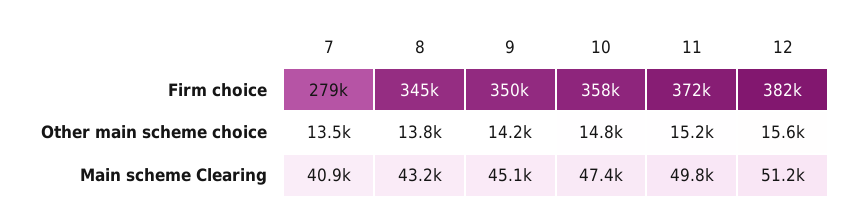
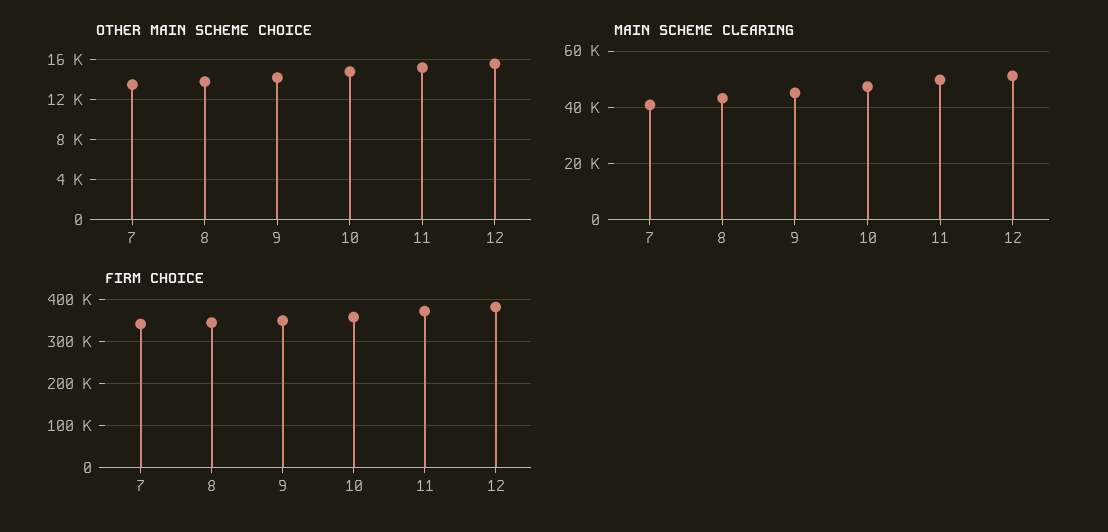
Firm choice, 7: 279000 -> 340000

